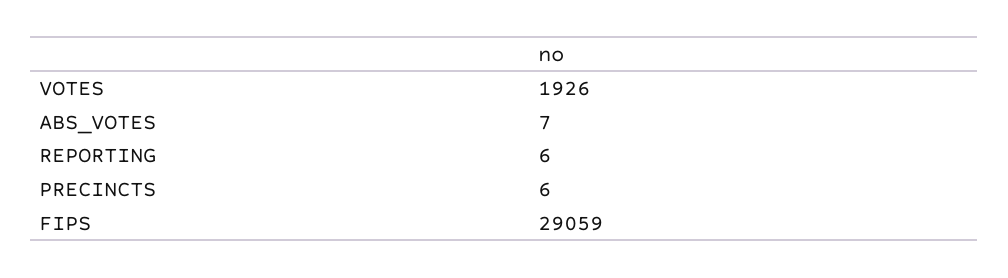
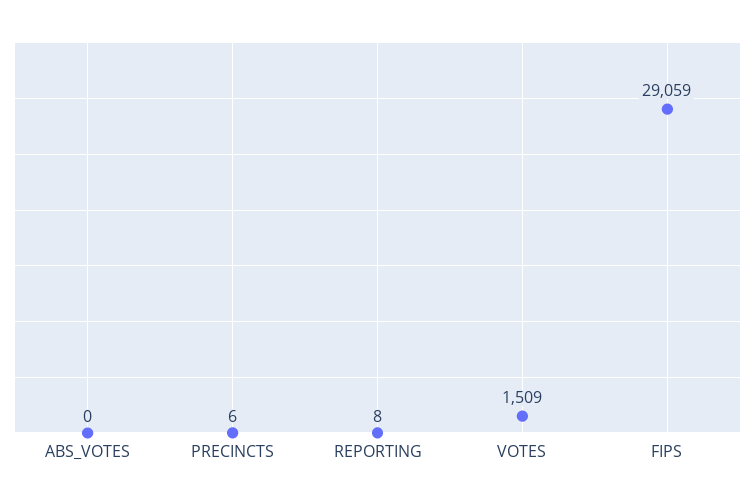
VOTES: 1926 -> 1509
ABS_VOTES: 7 -> 0
REPORTING: 6 -> 8

